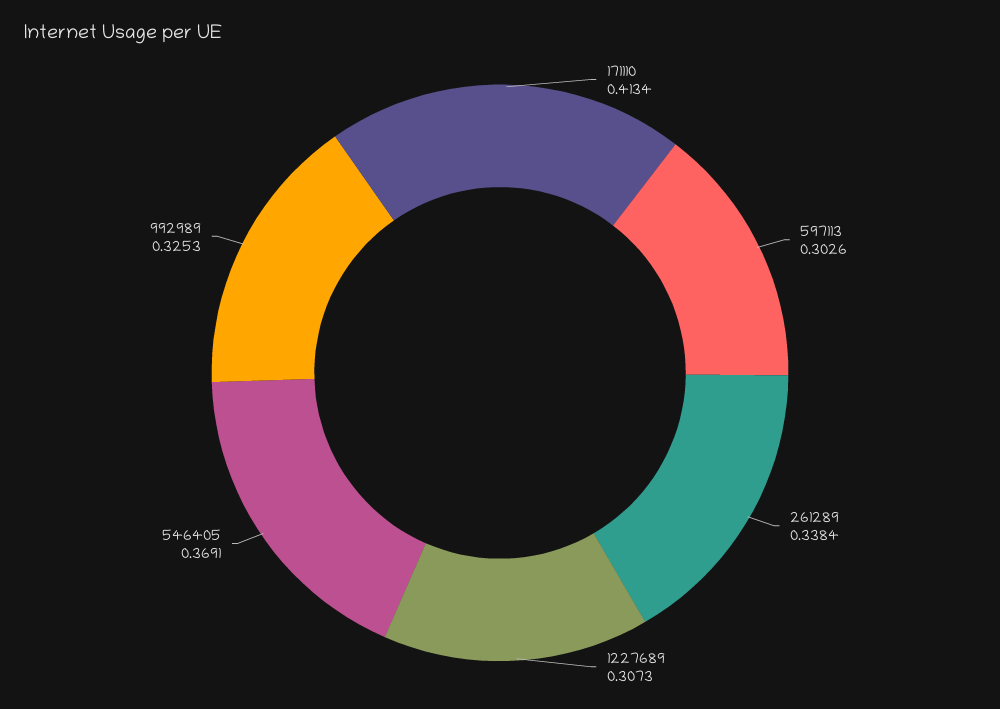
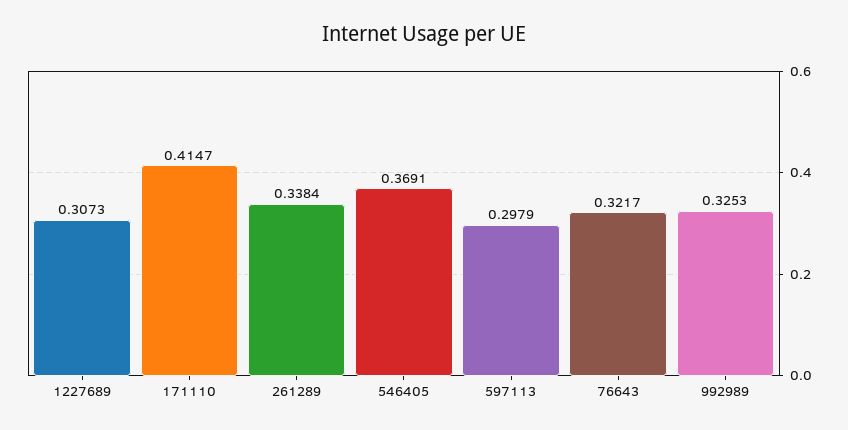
171110: 0.4134 -> 0.4147
597113: 0.3026 -> 0.2979
76643: none -> 0.3217

